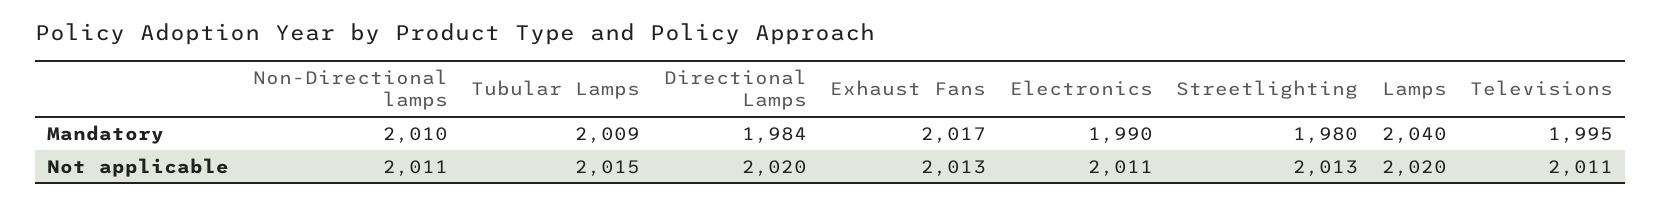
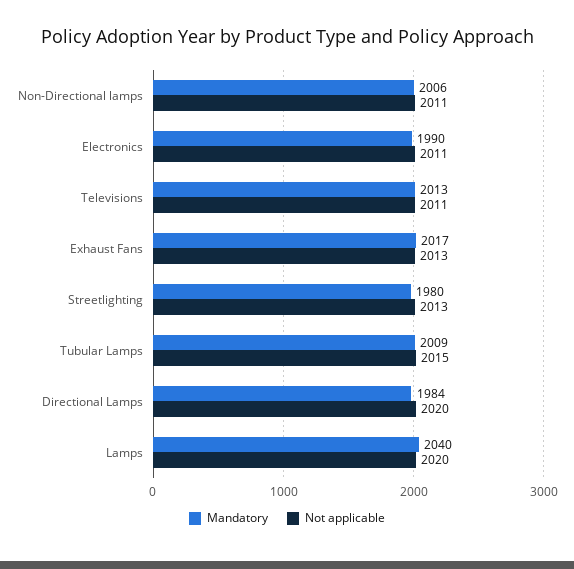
Mandatory, Non-Directional lamps: 2010 -> 2006
Mandatory, Televisions: 1995 -> 2013

